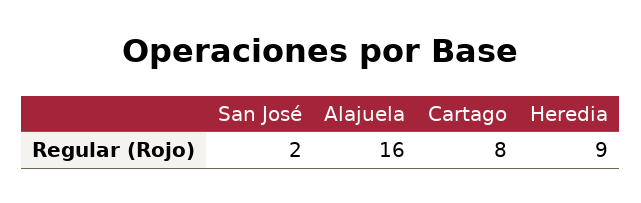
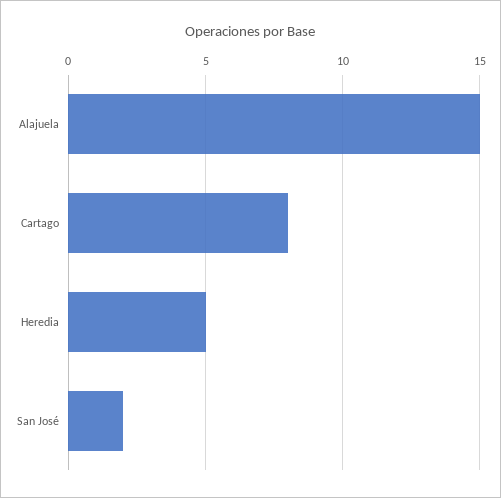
Alajuela: 16 -> 15
Heredia: 9 -> 5

